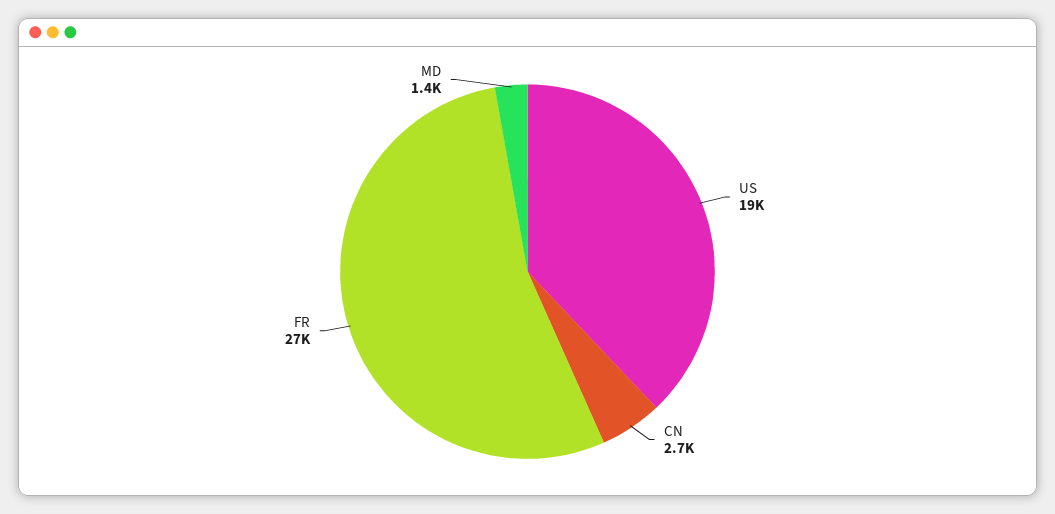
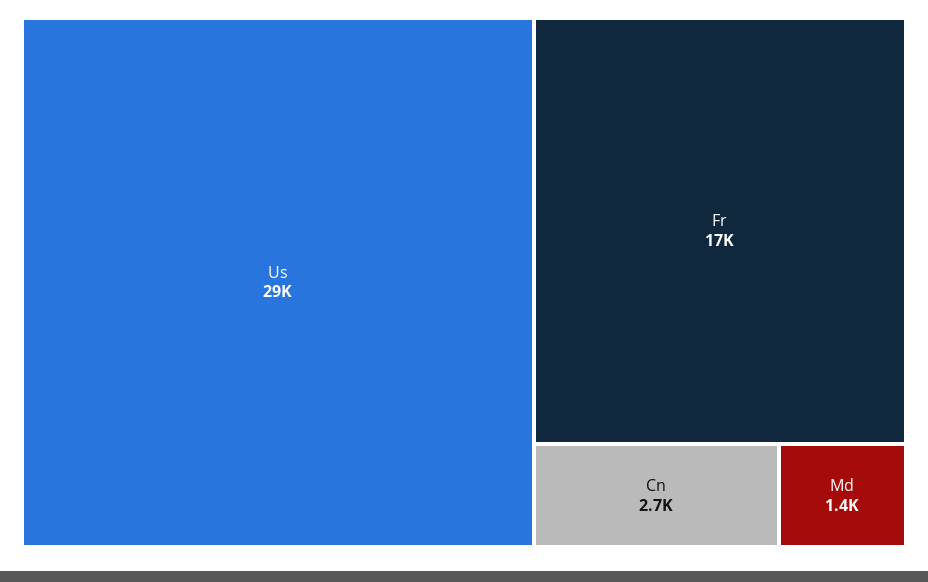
US: 19000 -> 29000
FR: 27000 -> 17000

